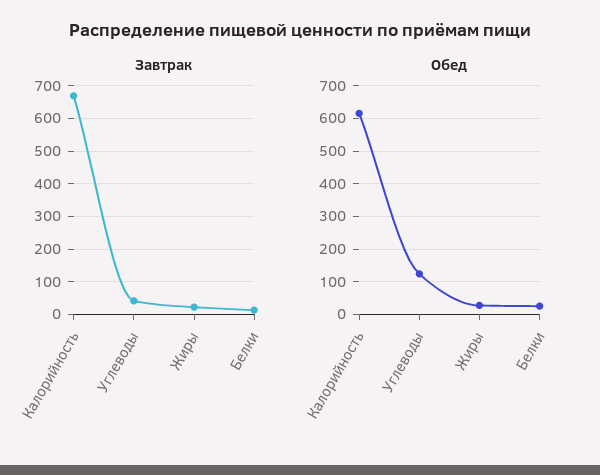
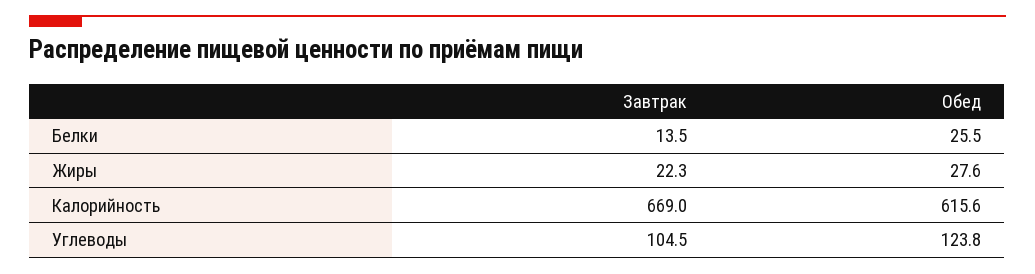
Завтрак, Углеводы: 40 -> 104.5

